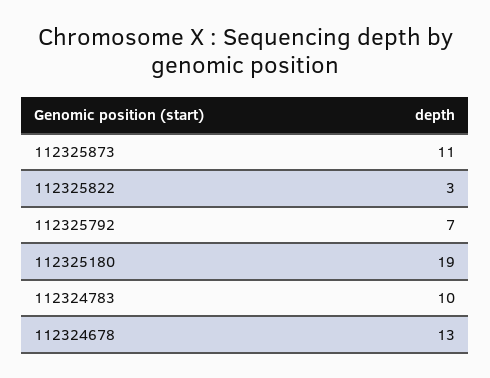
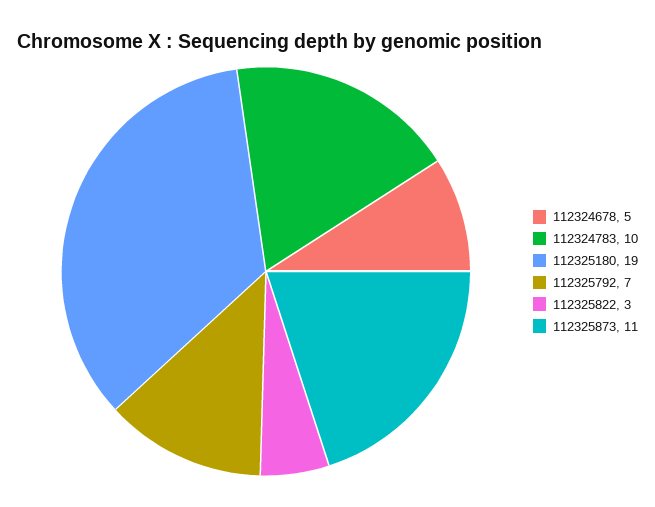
112324678: 13 -> 5

